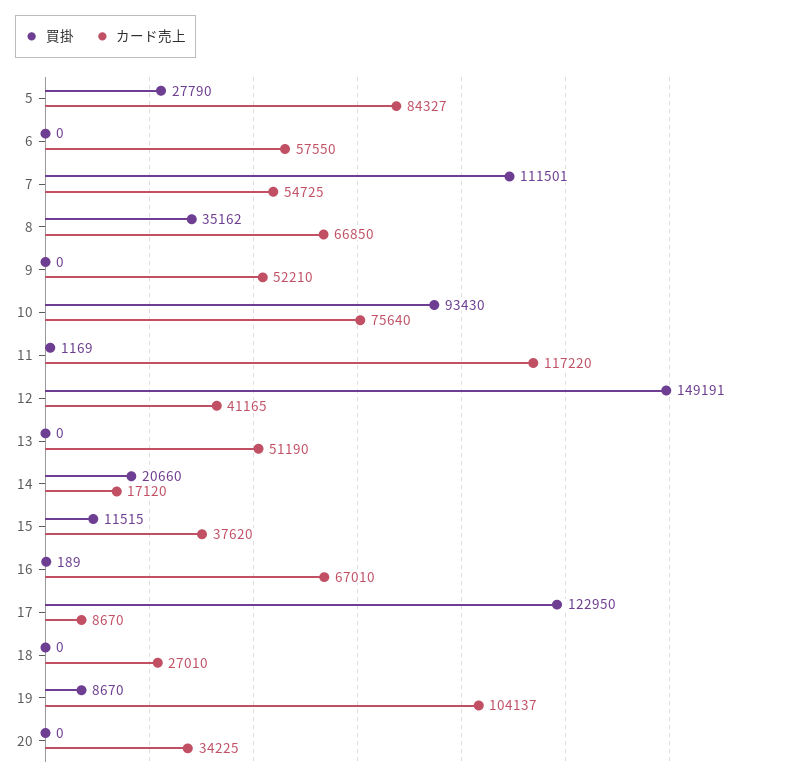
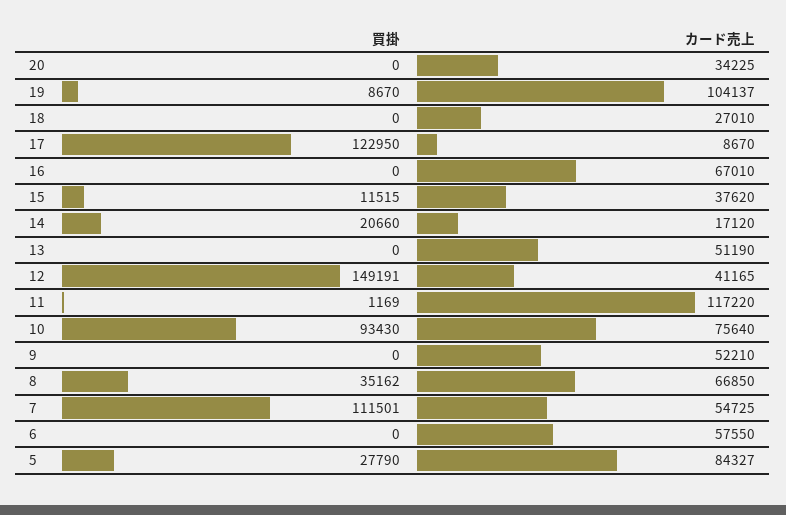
買掛, 16: 189 -> 0

